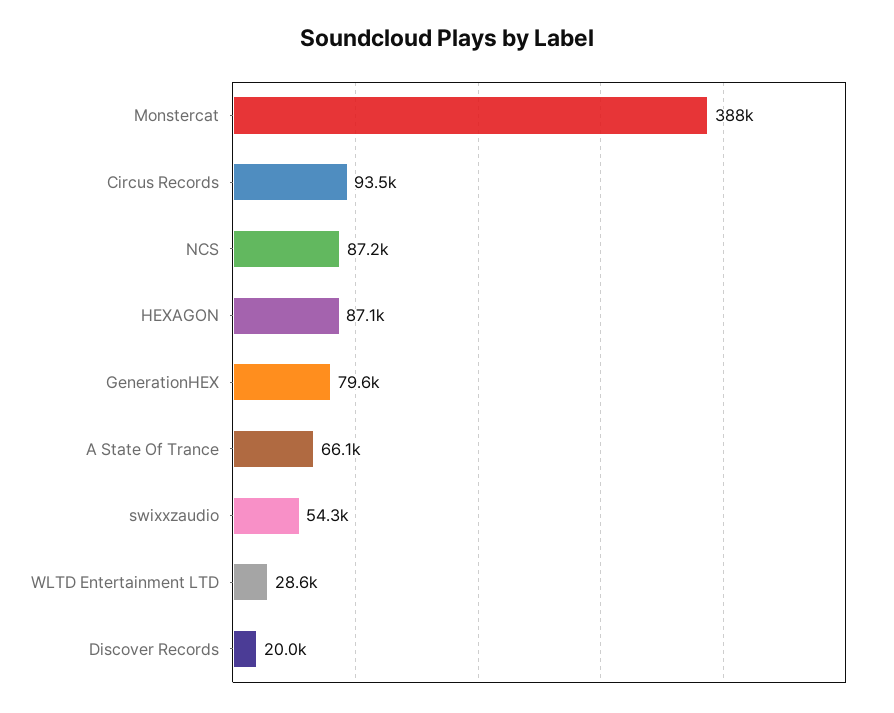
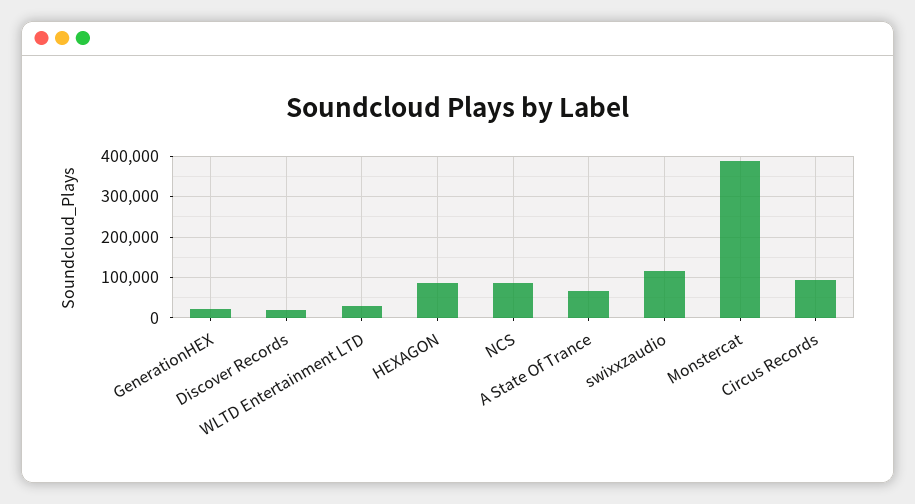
GenerationHEX: 79600 -> 20000
swixxzaudio: 54300 -> 120000

